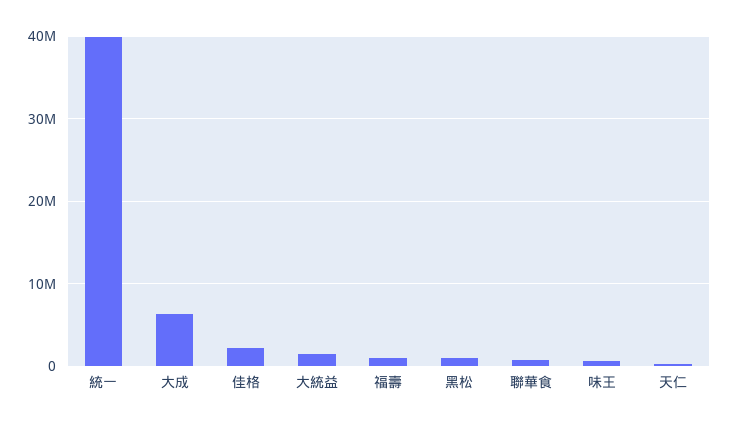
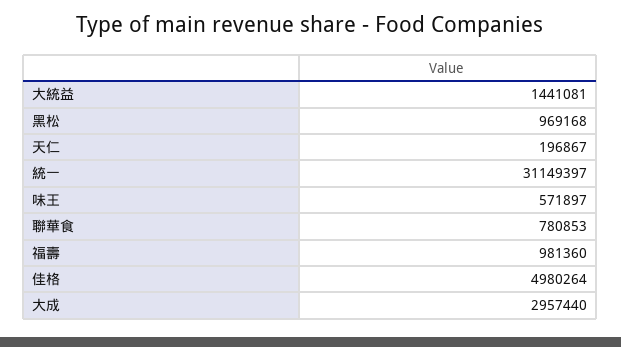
統一: 40000000 -> 31149397
大成: 6000000 -> 2957440
佳格: 2000000 -> 4980264

